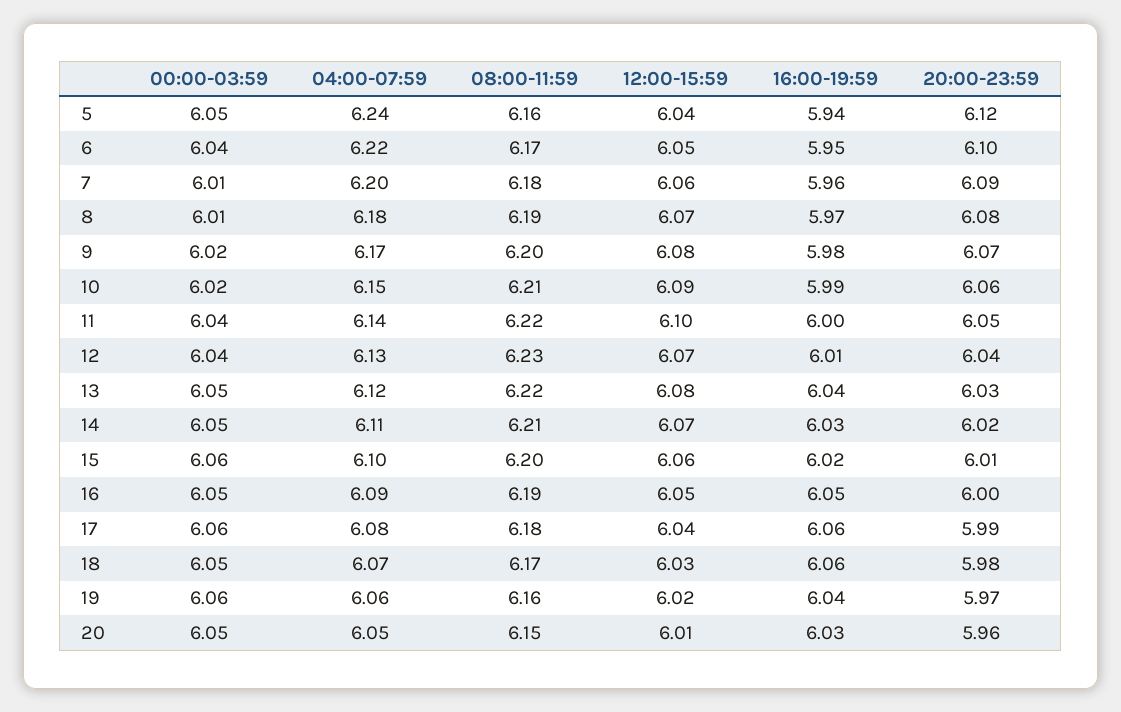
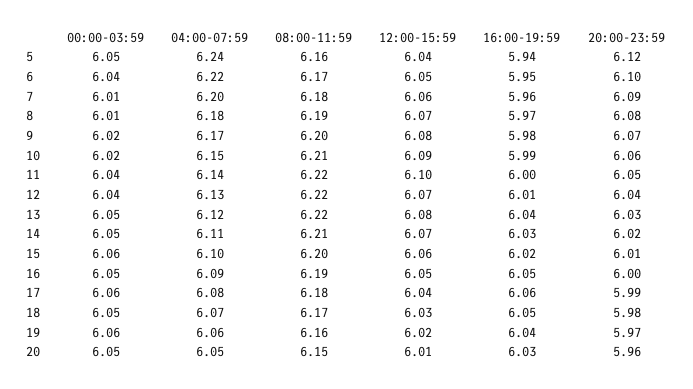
08:00-11:59, 12: 6.23 -> 6.22
16:00-19:59, 18: 6.06 -> 6.05

